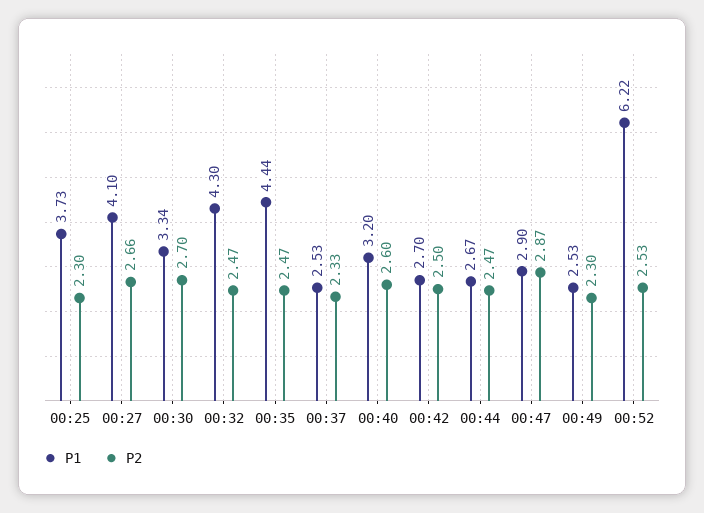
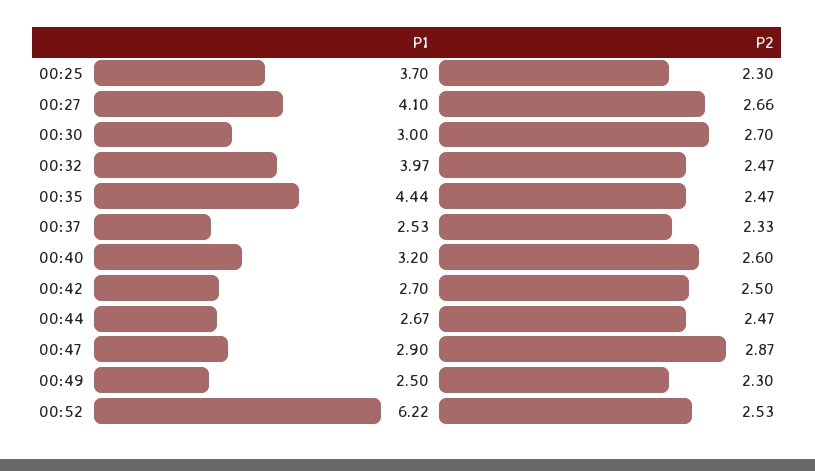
P1, 00:25: 3.73 -> 3.7
P1, 00:30: 3.34 -> 3
P1, 00:32: 4.3 -> 3.97
P1, 00:49: 2.53 -> 2.5

